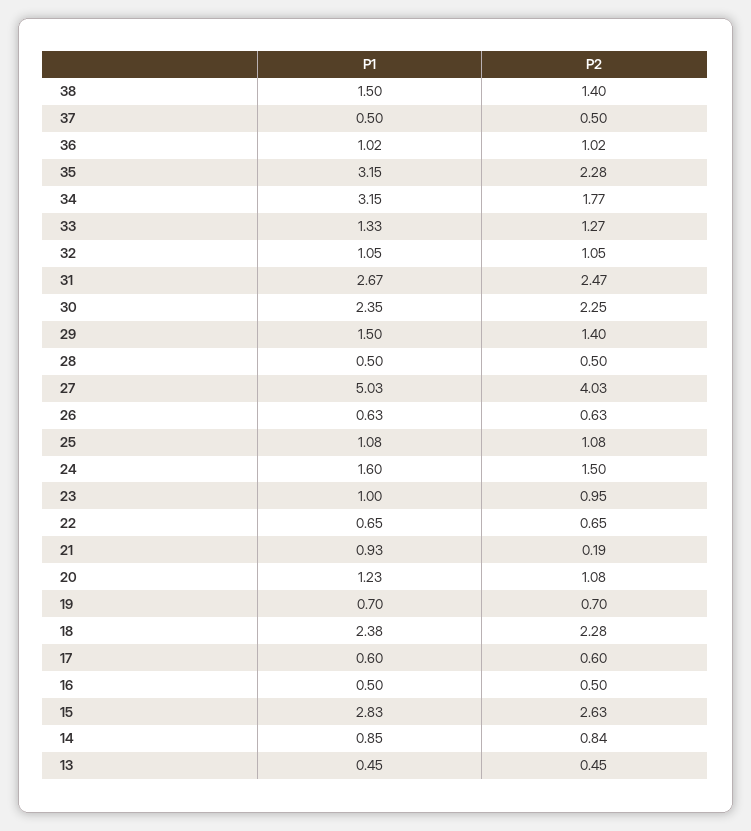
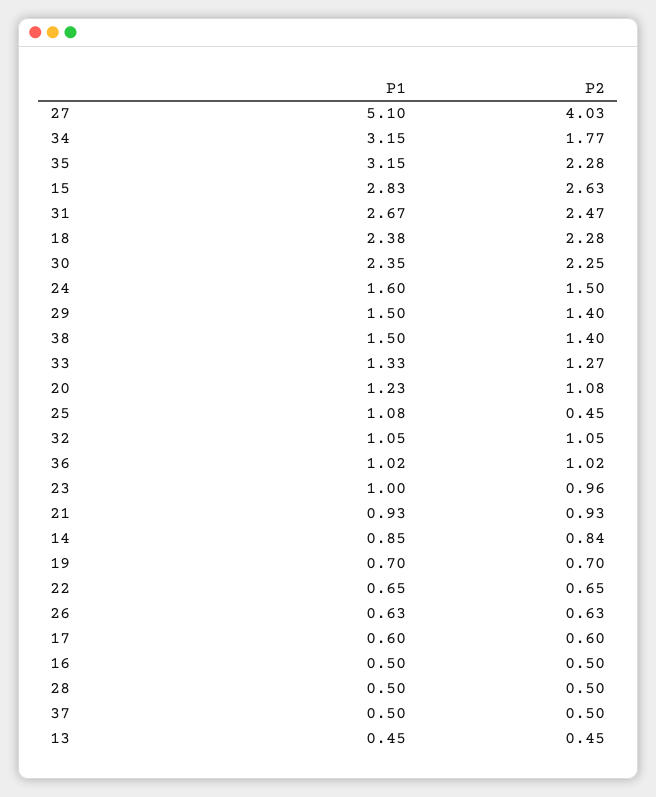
P1, 27: 5.03 -> 5.1
P2, 25: 1.08 -> 0.45
P2, 23: 0.95 -> 0.96
P2, 21: 0.19 -> 0.93

